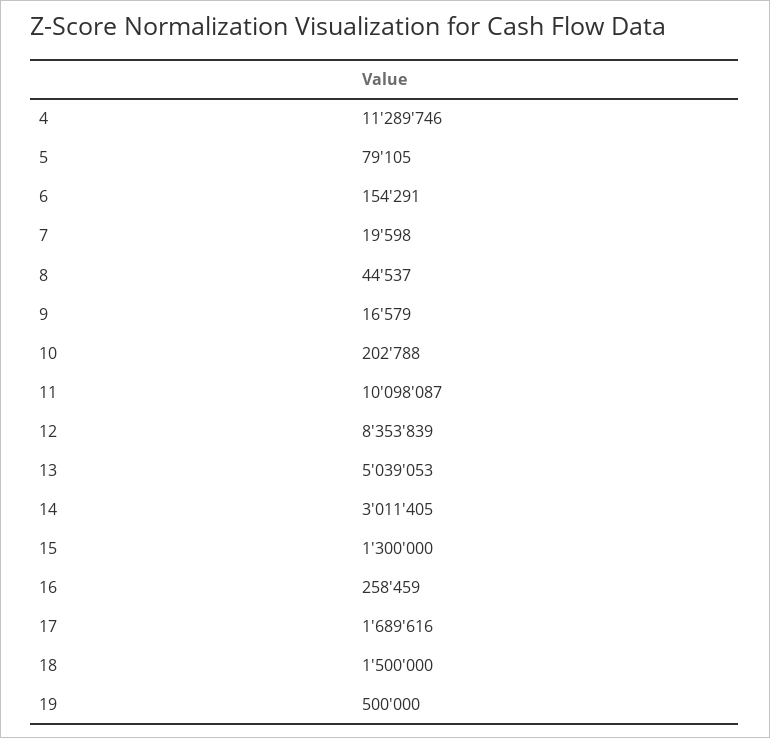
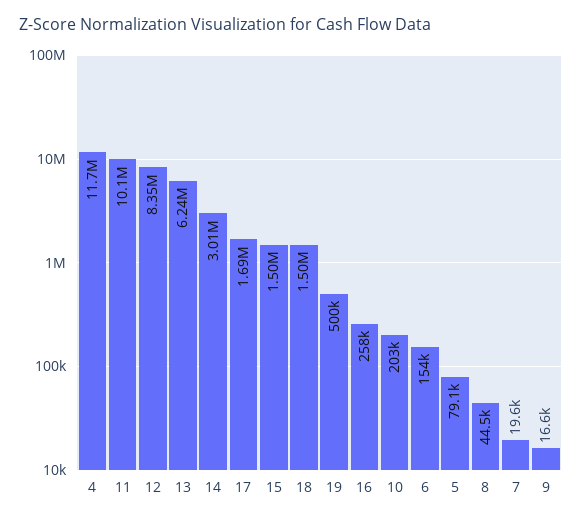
4: 11289746 -> 11700000
13: 5039053 -> 6240000
15: 1300000 -> 1500000

